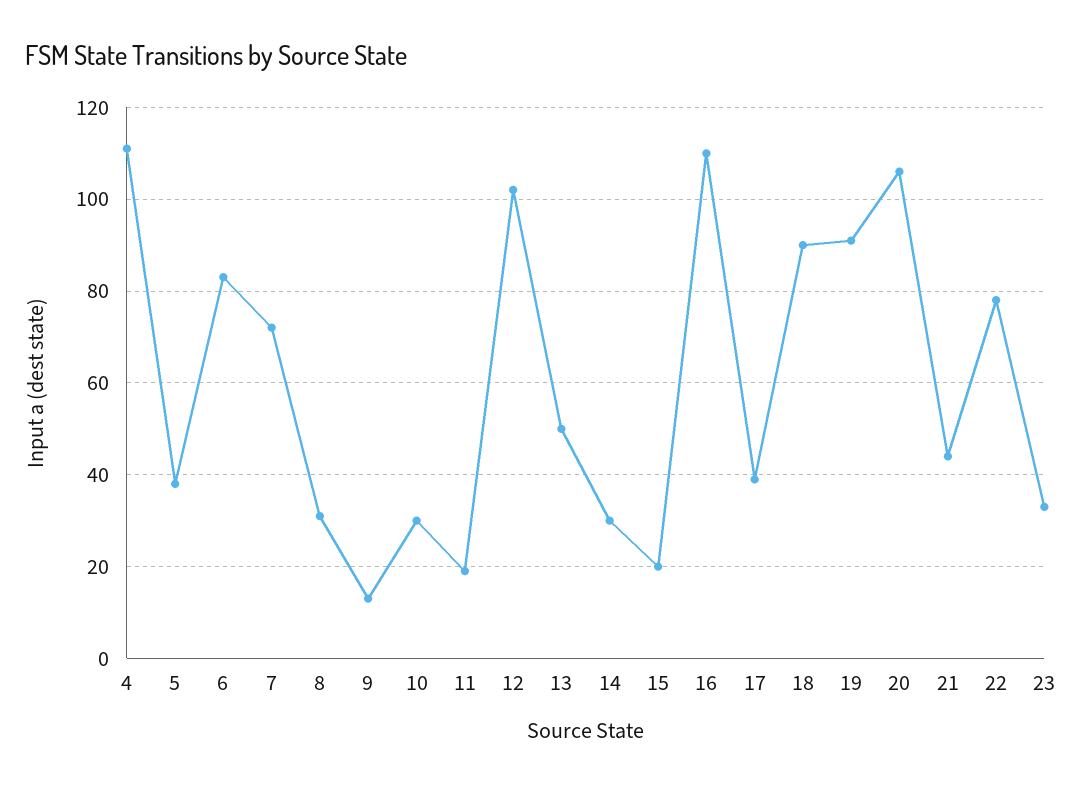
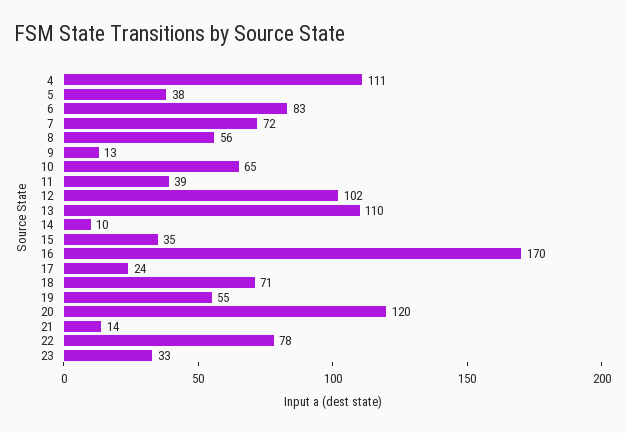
8: 30 -> 56
10: 30 -> 65
11: 20 -> 39
13: 50 -> 110
14: 30 -> 10
15: 20 -> 35
16: 110 -> 170
17: 40 -> 24
18: 90 -> 71
19: 90 -> 55
20: 105 -> 120
21: 45 -> 14

